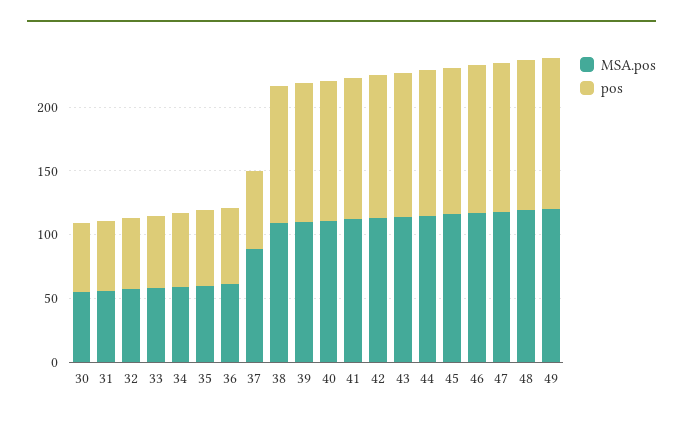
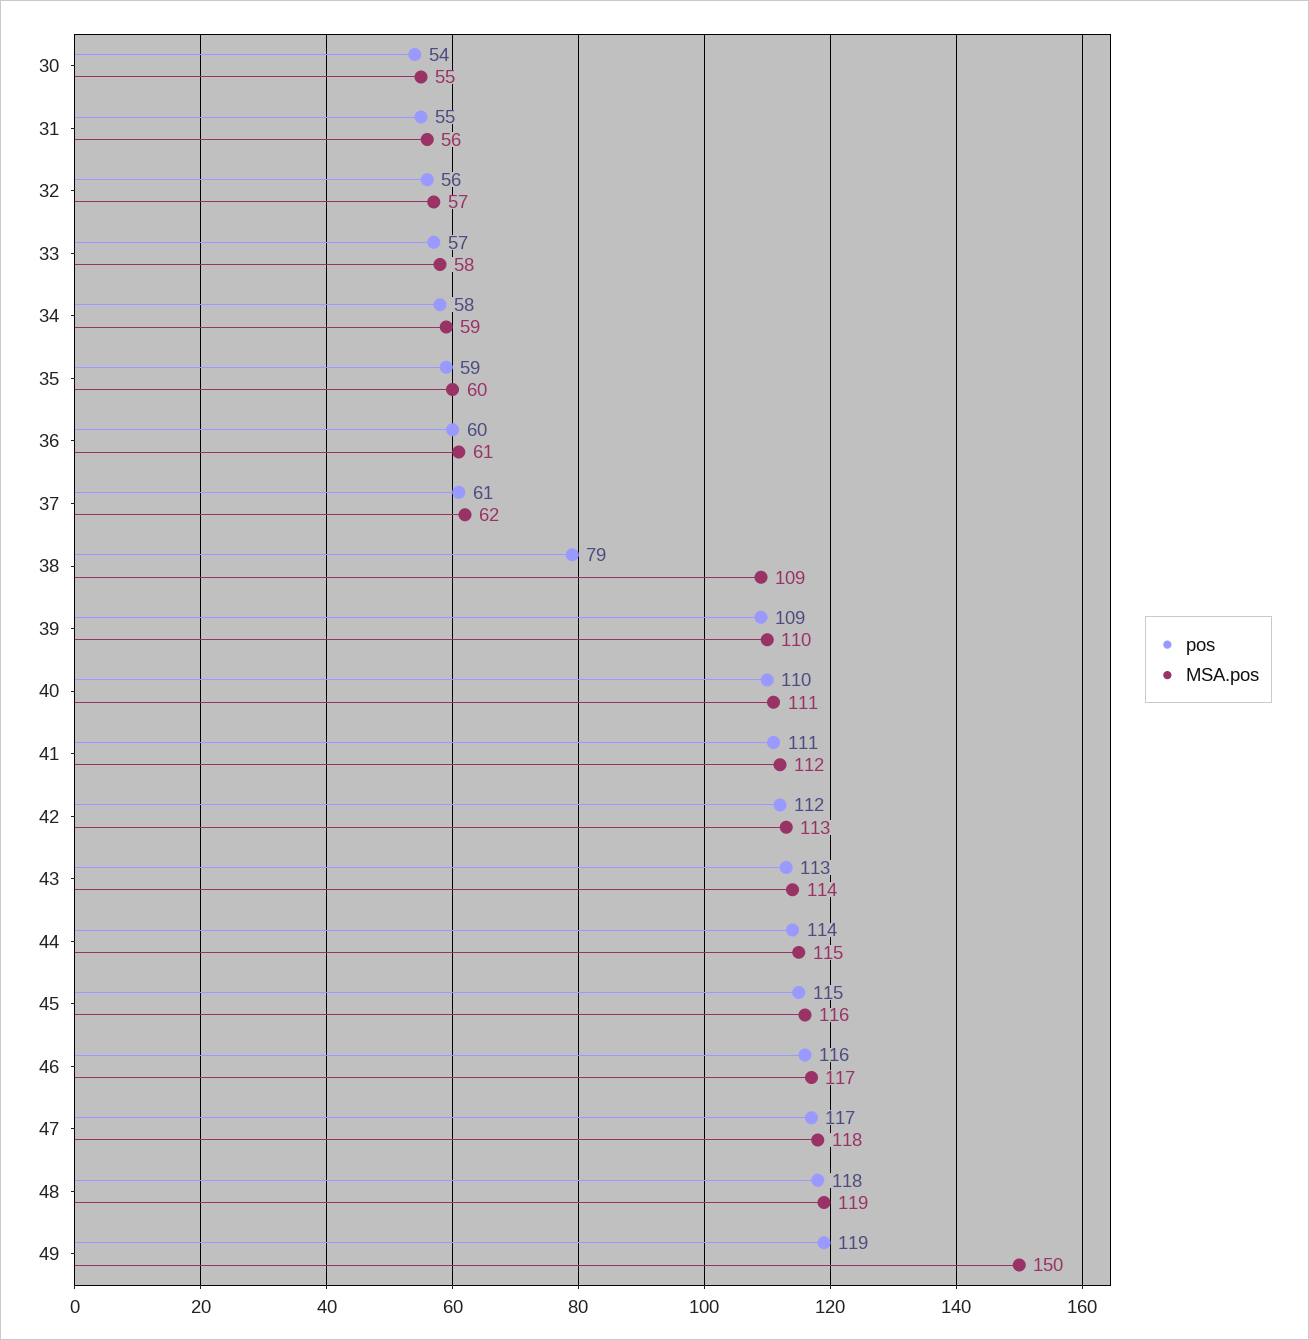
MSA.pos, 37: 90 -> 62
pos, 38: 110 -> 79
MSA.pos, 49: 120 -> 150

